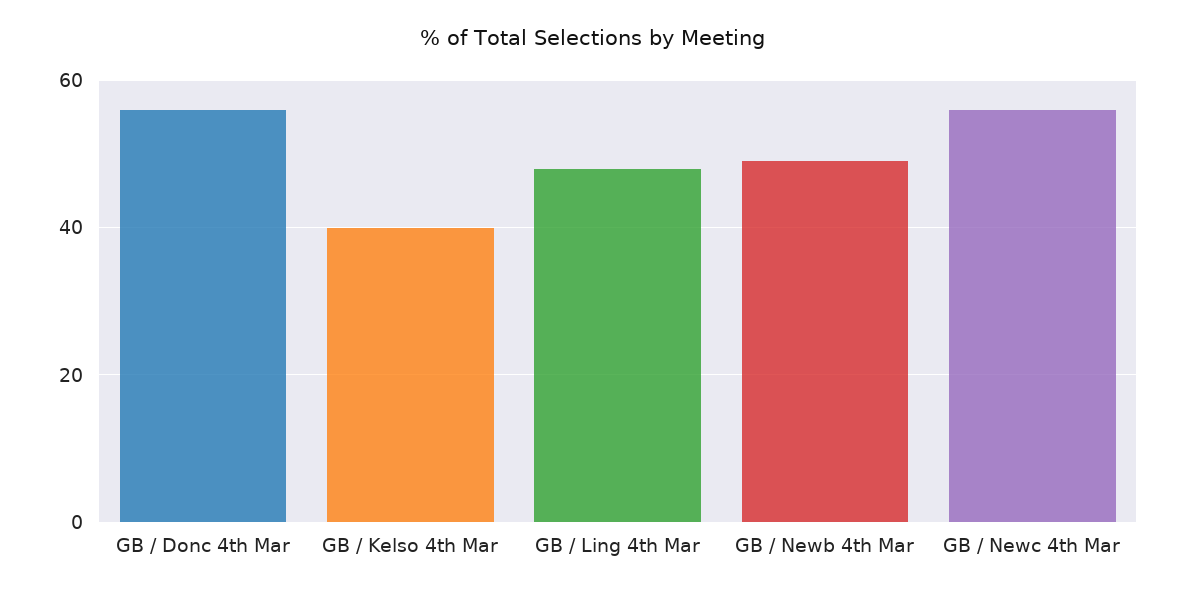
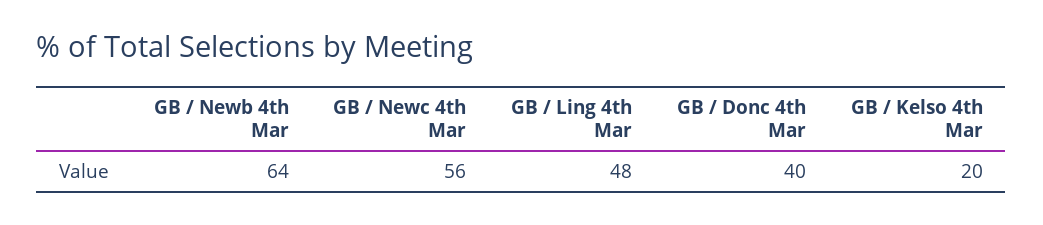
GB / Donc 4th Mar: 55 -> 40
GB / Kelso 4th Mar: 40 -> 20
GB / Newb 4th Mar: 50 -> 64

